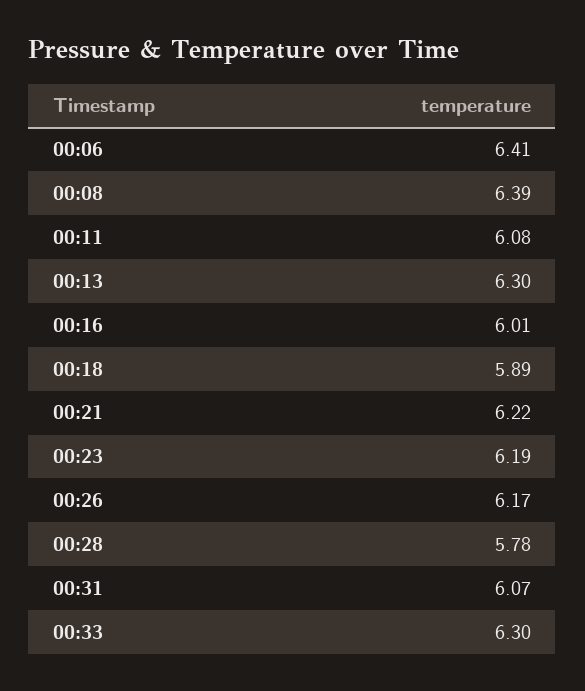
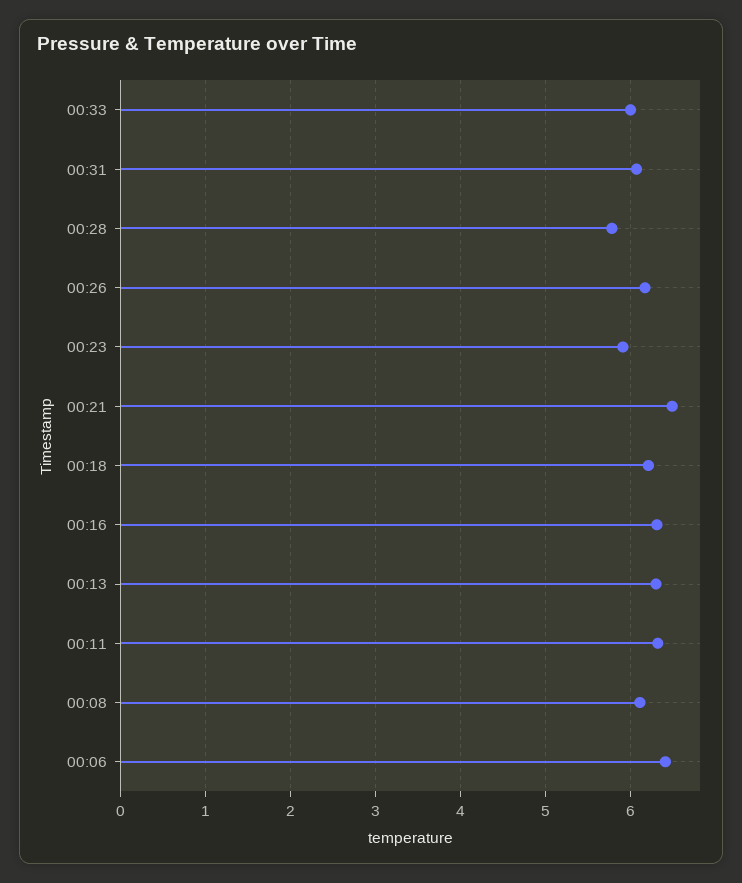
00:08: 6.39 -> 6.1
00:11: 6.08 -> 6.3
00:16: 6.01 -> 6.3
00:18: 5.89 -> 6.2
00:21: 6.22 -> 6.5
00:23: 6.19 -> 5.9
00:33: 6.3 -> 6

